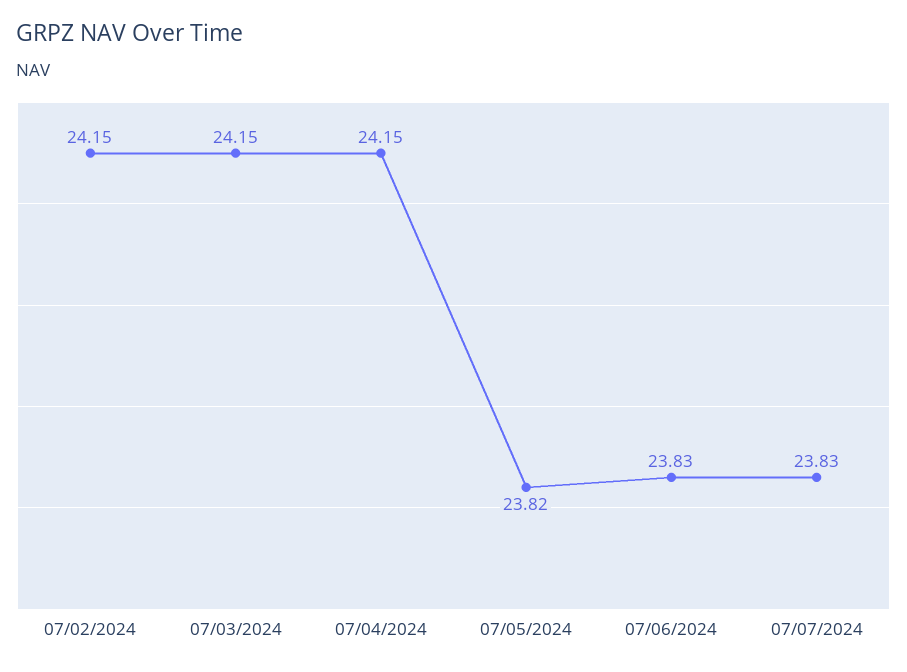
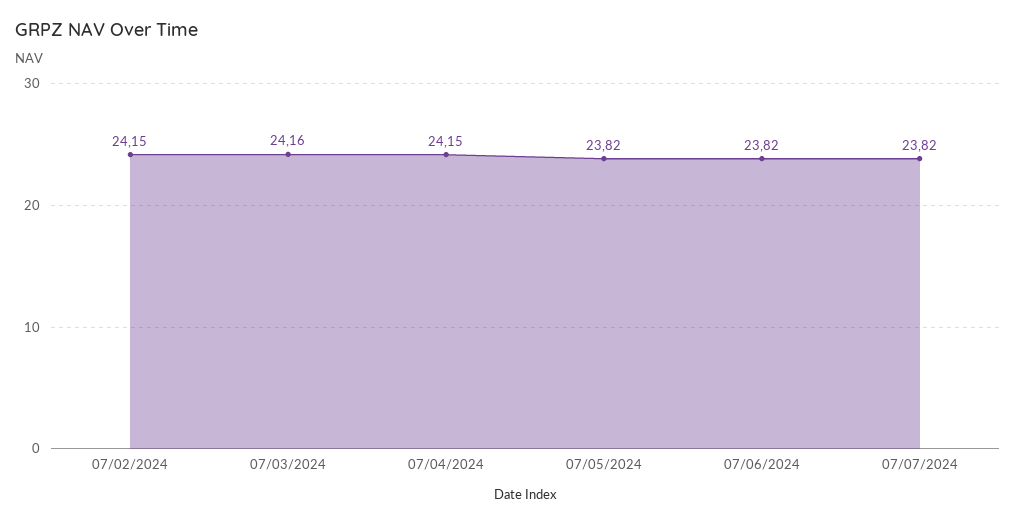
07/03/2024: 24.15 -> 24.16
07/06/2024: 23.83 -> 23.82
07/07/2024: 23.83 -> 23.82

